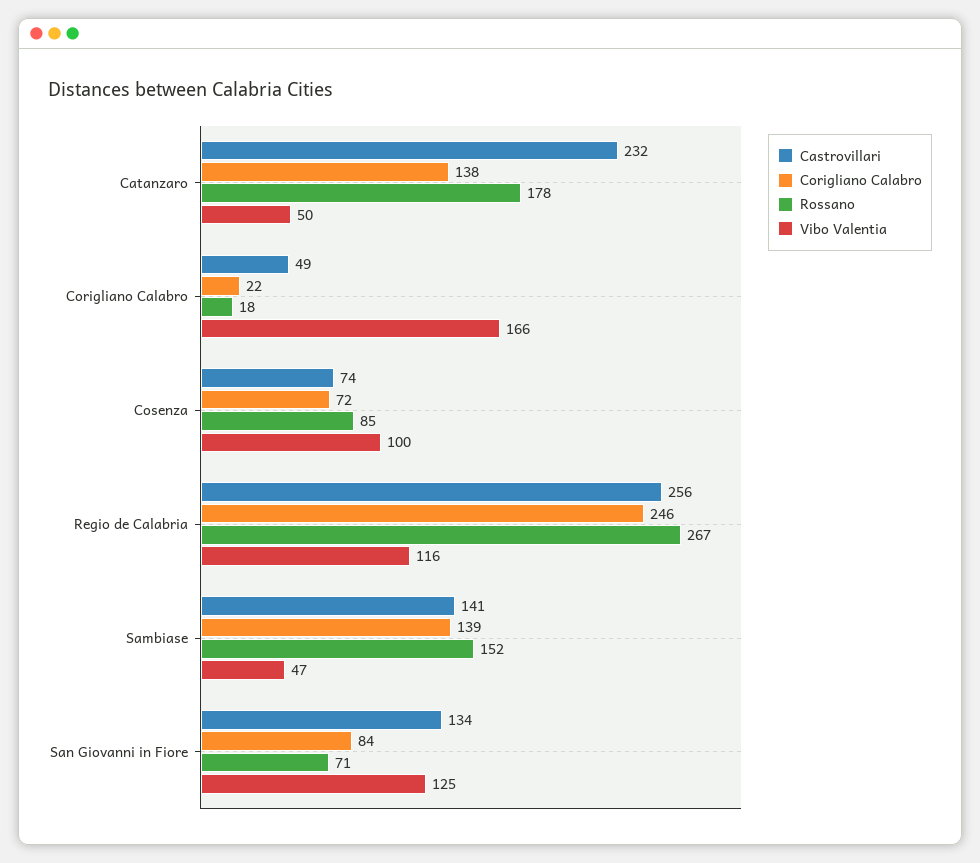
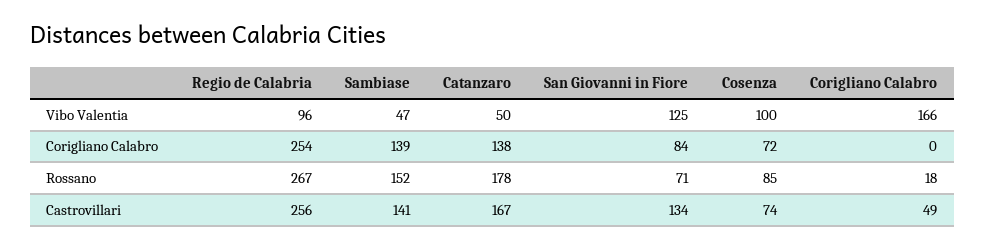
Castrovillari, Catanzaro: 232 -> 167
Corigliano Calabro, Corigliano Calabro: 22 -> 0
Corigliano Calabro, Regio de Calabria: 246 -> 254
Vibo Valentia, Regio de Calabria: 116 -> 96

